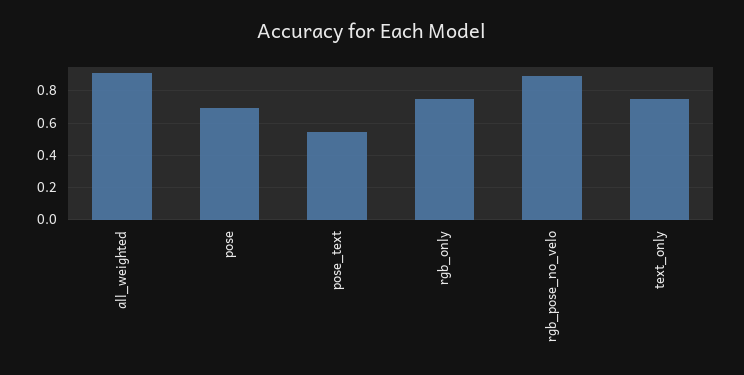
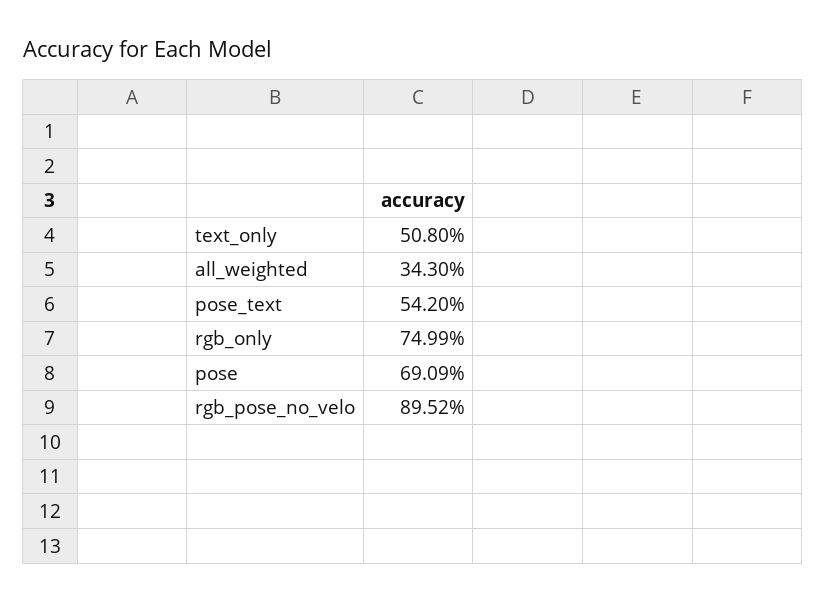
all_weighted: 0.9 -> 0.343
text_only: 0.75 -> 0.508

